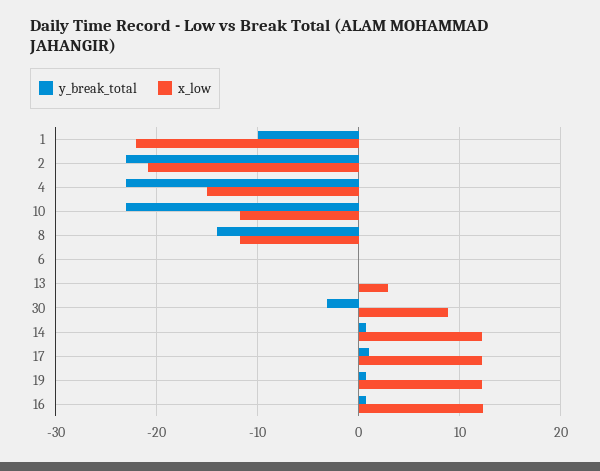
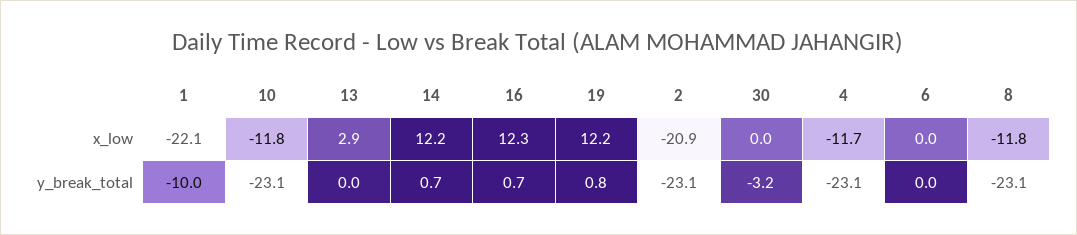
x_low, 4: -15 -> -11.7
y_break_total, 8: -14 -> -23.1
x_low, 30: 9 -> 0
y_break_total, 17: 1 -> none
x_low, 17: 12 -> none

